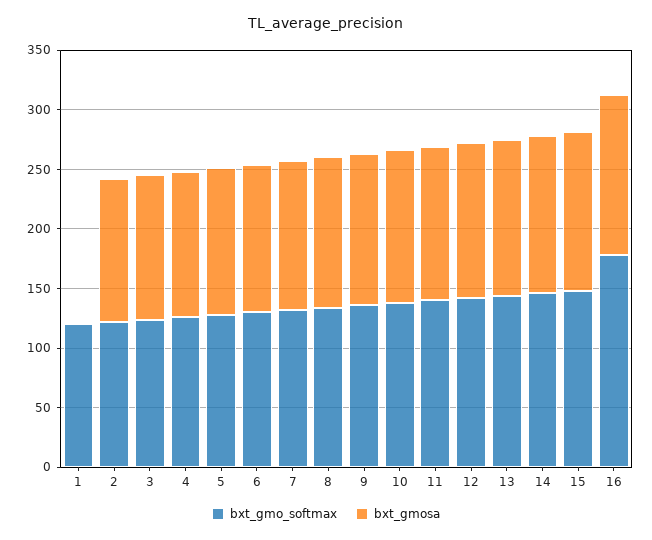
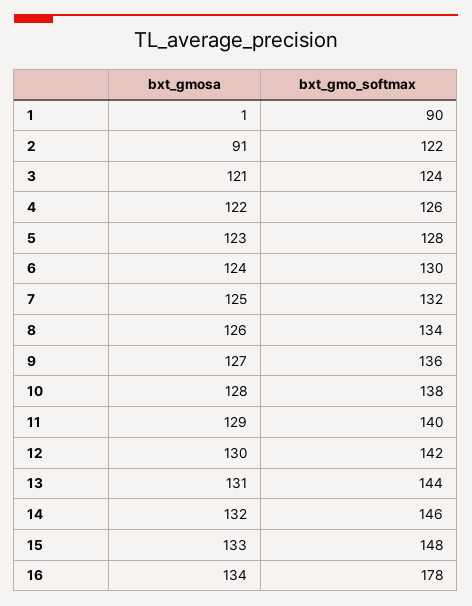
bxt_gmo_softmax, 1: 120 -> 90
bxt_gmosa, 2: 120 -> 91

